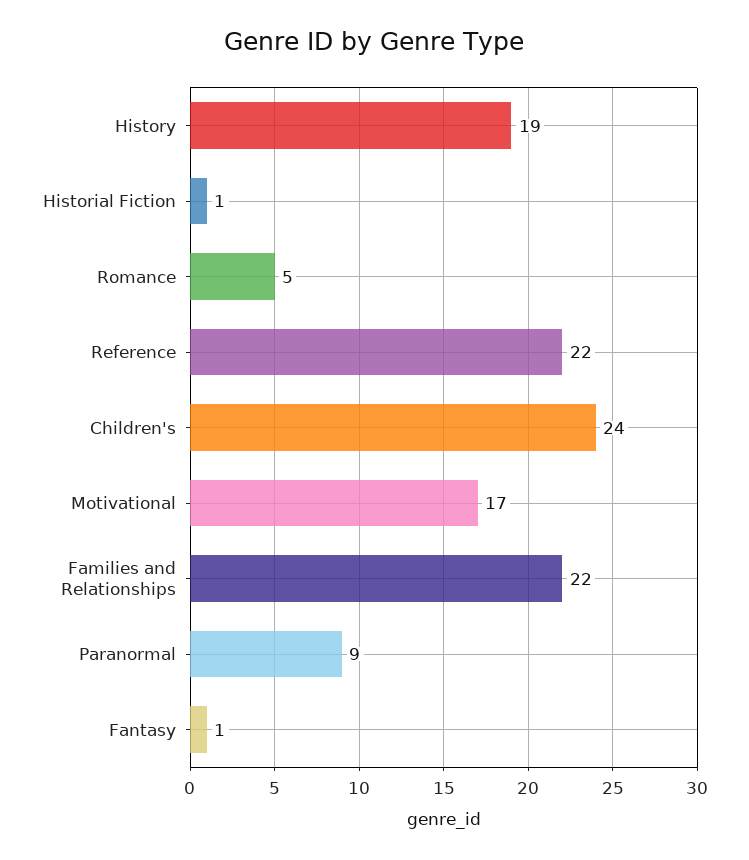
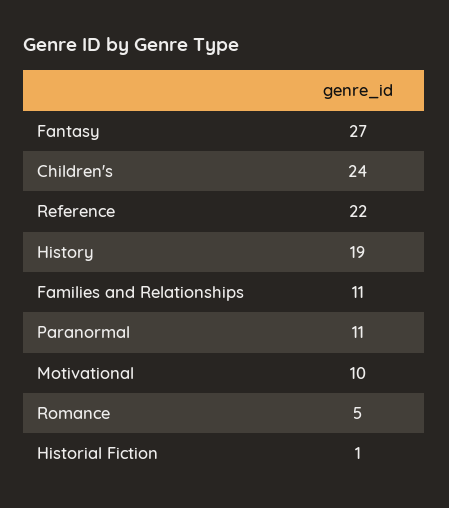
Motivational: 17 -> 10
Families and Relationships: 22 -> 11
Paranormal: 9 -> 11
Fantasy: 1 -> 27

